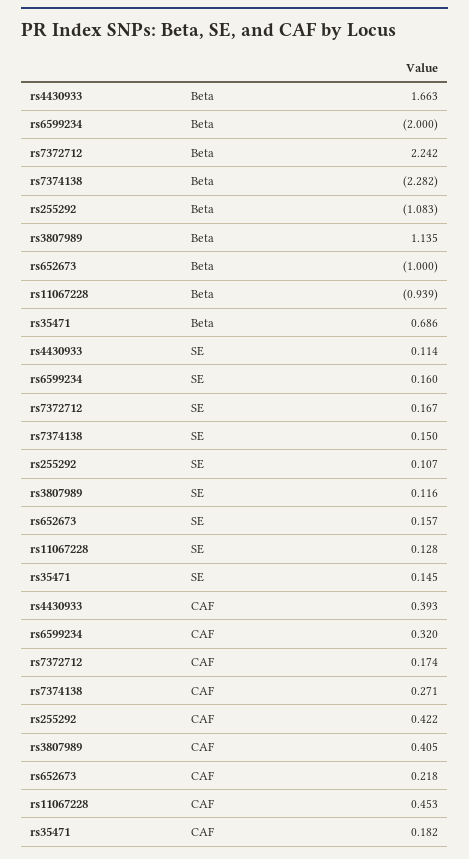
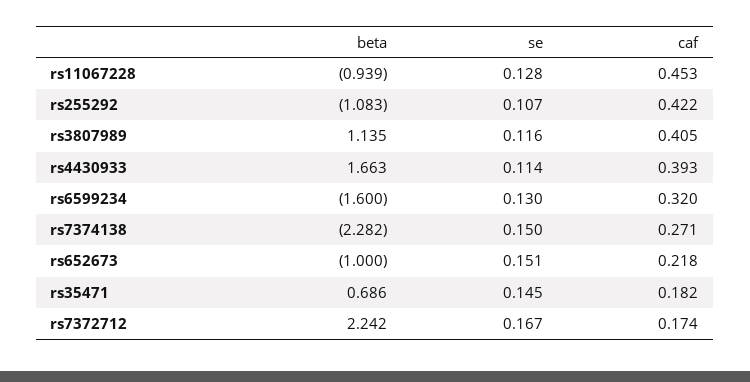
rs6599234, Beta: -2 -> -1.6
rs6599234, SE: 0.16 -> 0.13
rs652673, SE: 0.157 -> 0.151

